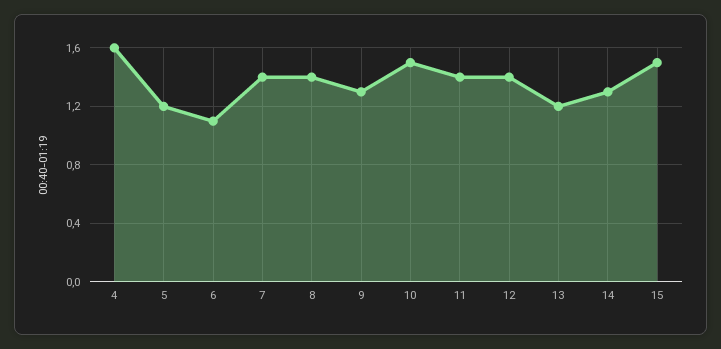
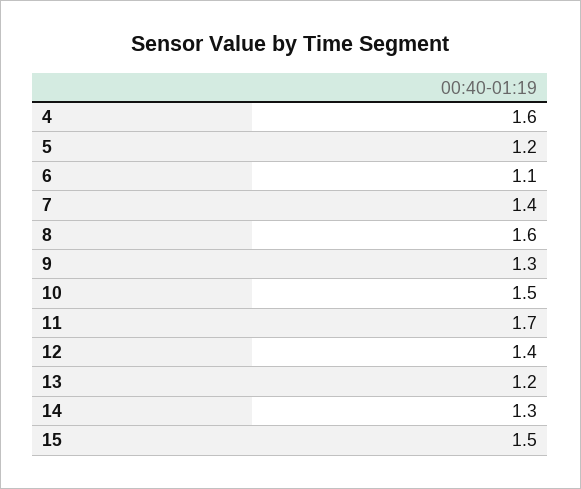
8: 1.4 -> 1.6
11: 1.4 -> 1.7

